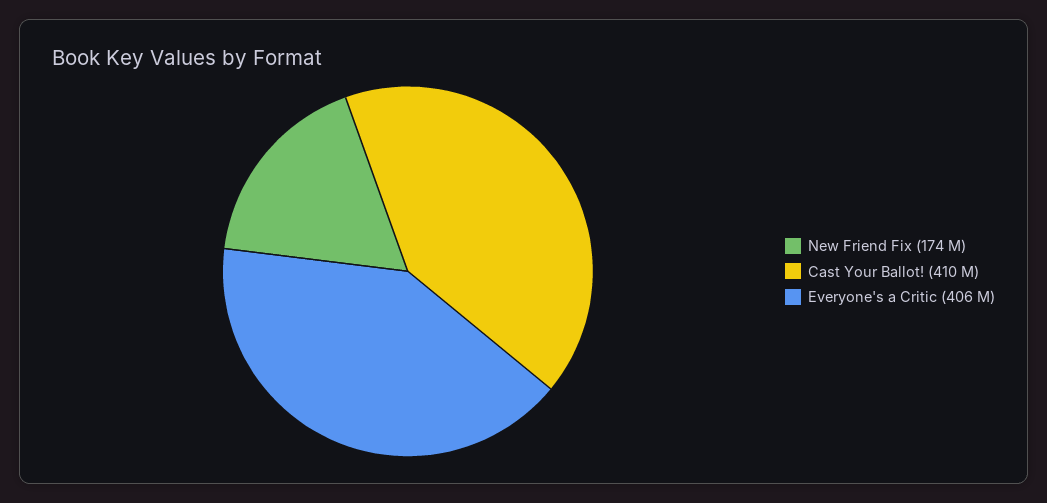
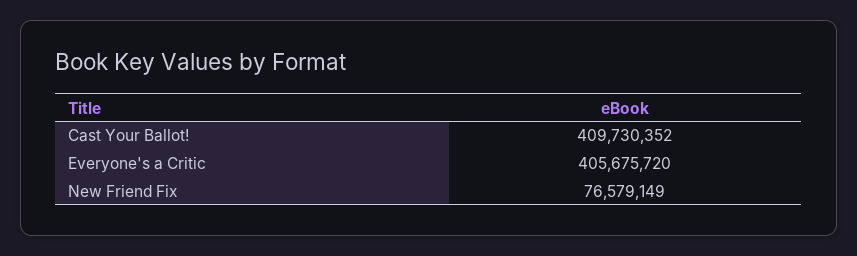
New Friend Fix: 174000000 -> 76579149

